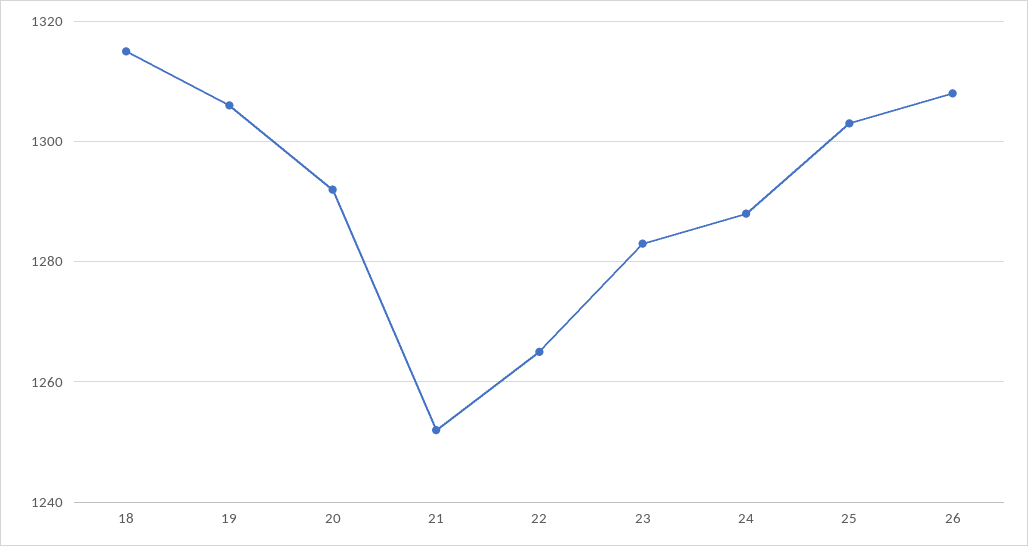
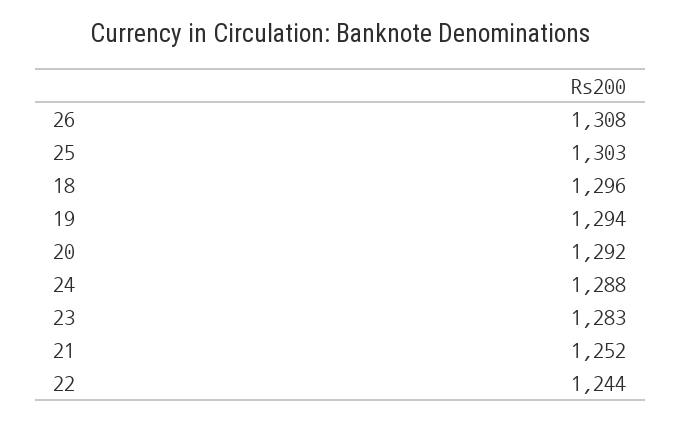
18: 1315 -> 1296
19: 1305 -> 1294
22: 1265 -> 1244

